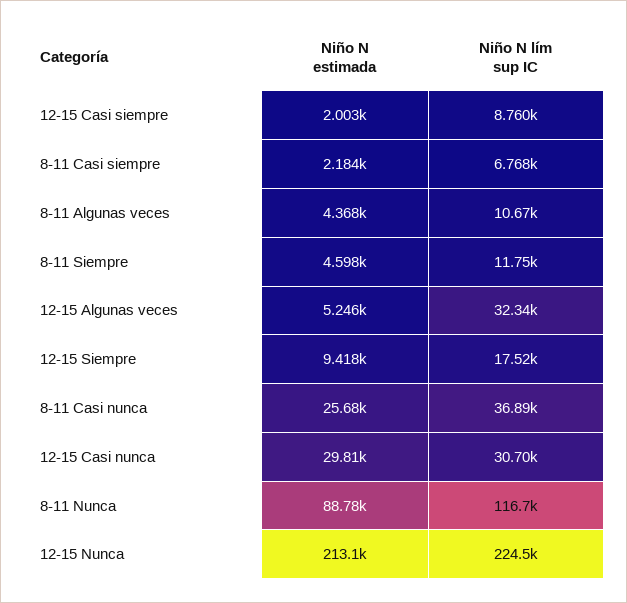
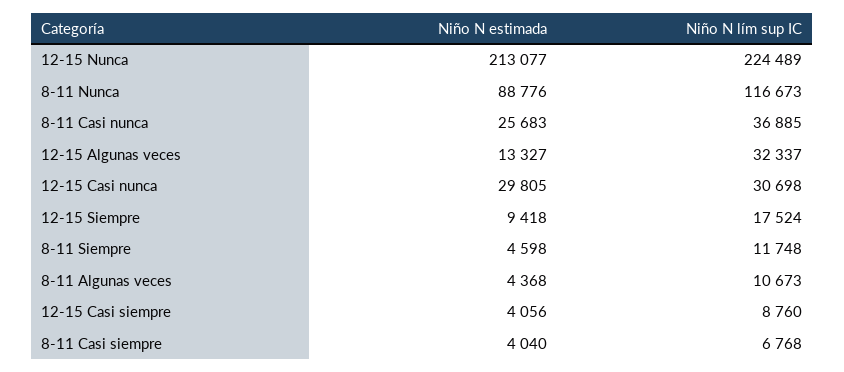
Niño N estimada, 12-15 Casi siempre: 2003 -> 4056
Niño N estimada, 8-11 Casi siempre: 2184 -> 4040
Niño N estimada, 12-15 Algunas veces: 5246 -> 13327

